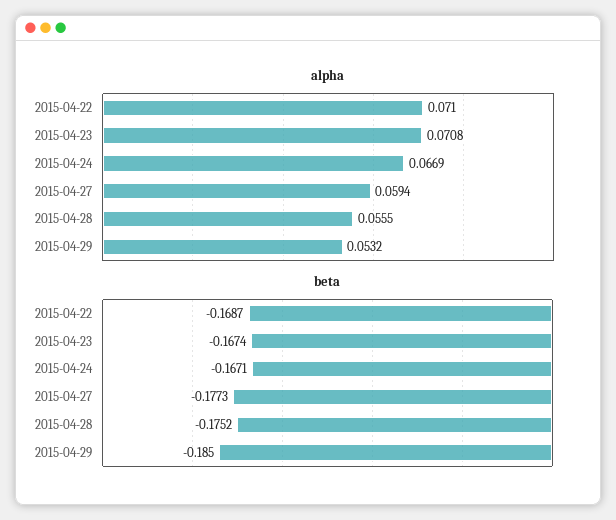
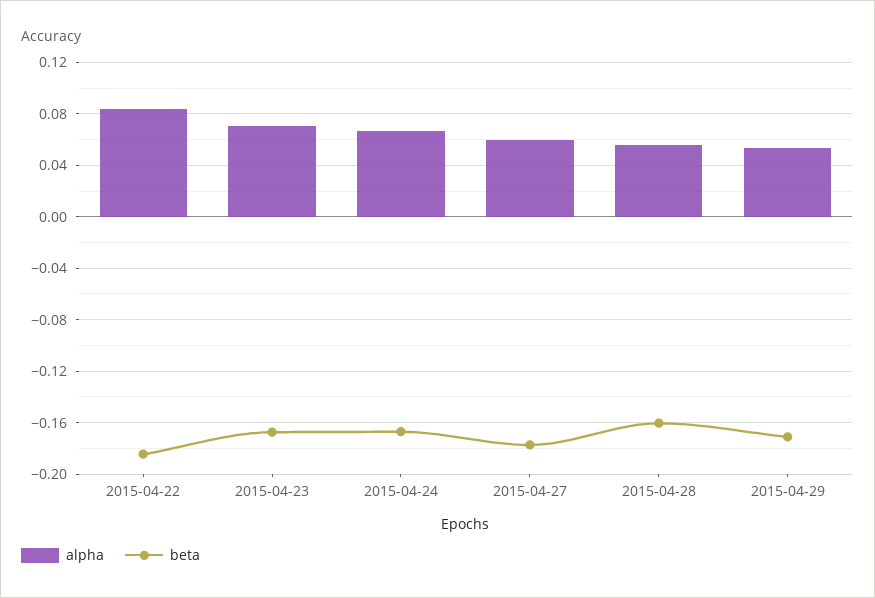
alpha, 2015-04-22: 0.071 -> 0.085
beta, 2015-04-22: -0.1687 -> -0.185
beta, 2015-04-28: -0.1752 -> -0.16
beta, 2015-04-29: -0.185 -> -0.17

